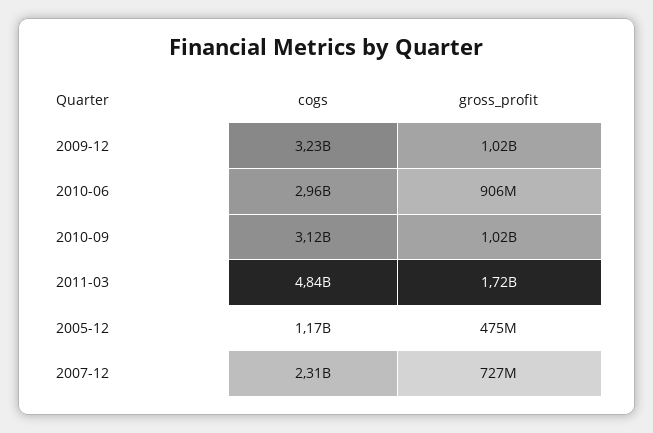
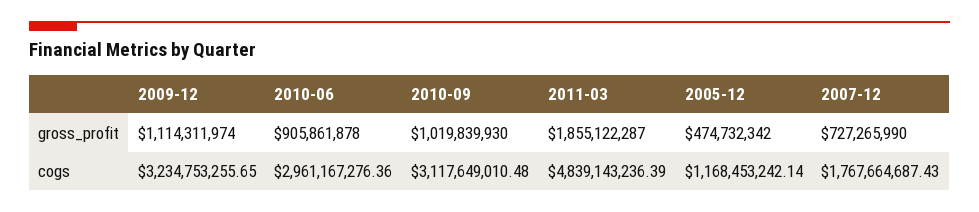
gross_profit, 2009-12: 1020000000 -> 1114311974
gross_profit, 2011-03: 1720000000 -> 1855122287
cogs, 2007-12: 2310000000 -> 1767664687.43

